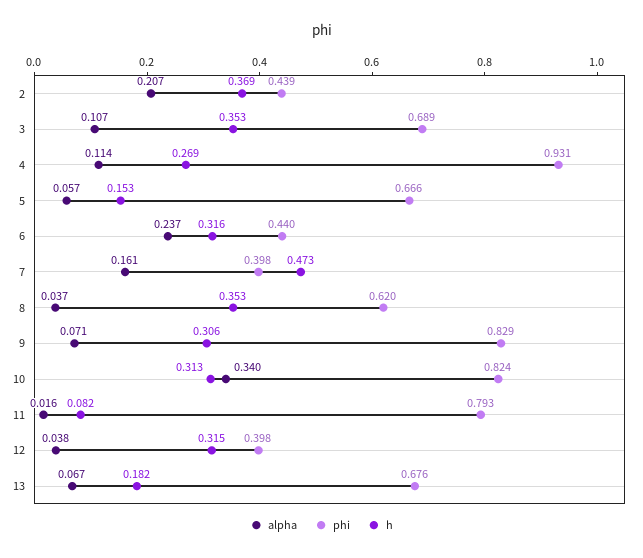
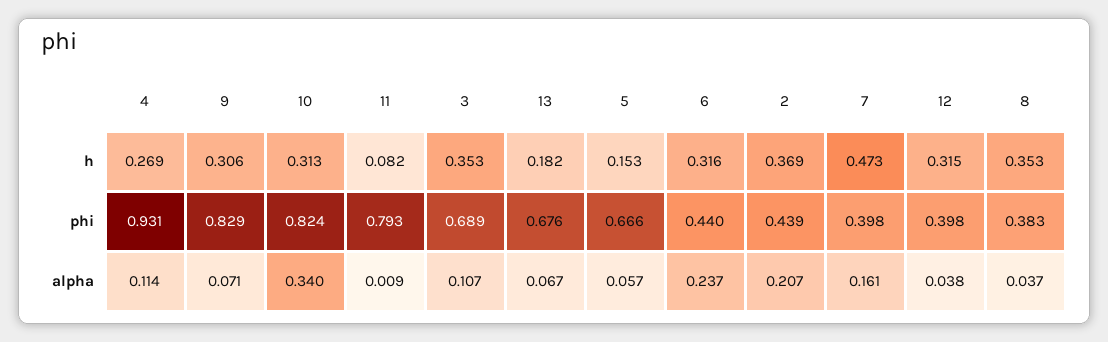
phi, 8: 0.62 -> 0.383
alpha, 11: 0.016 -> 0.009

